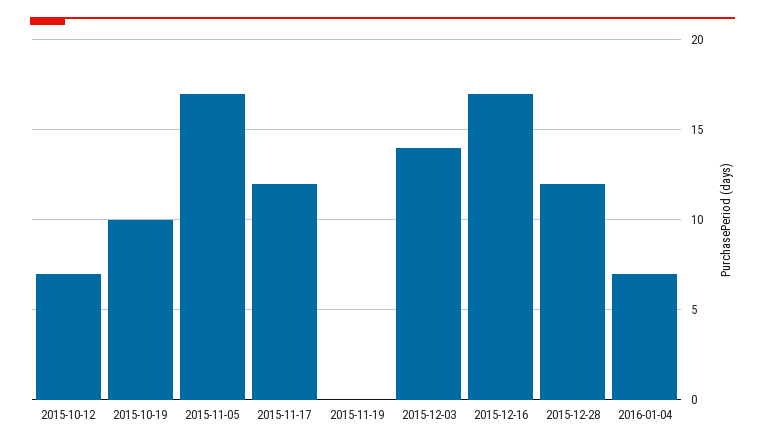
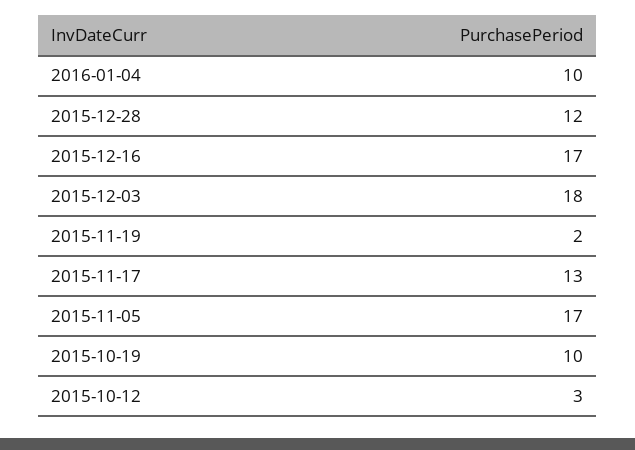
2015-10-12: 7 -> 3
2015-11-17: 12 -> 13
2015-11-19: 0 -> 2
2015-12-03: 14 -> 18
2016-01-04: 7 -> 10

